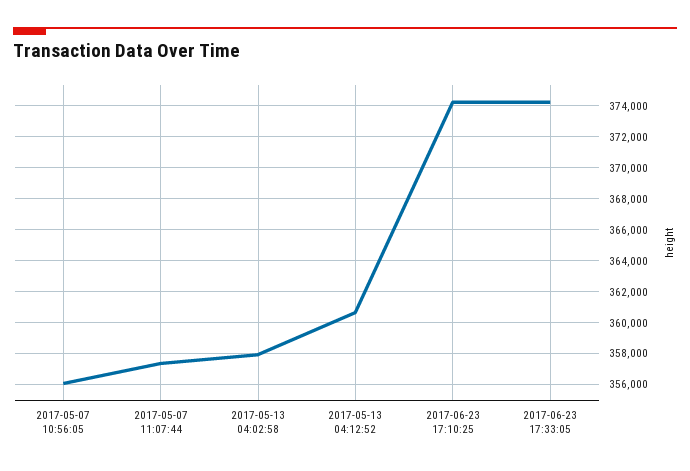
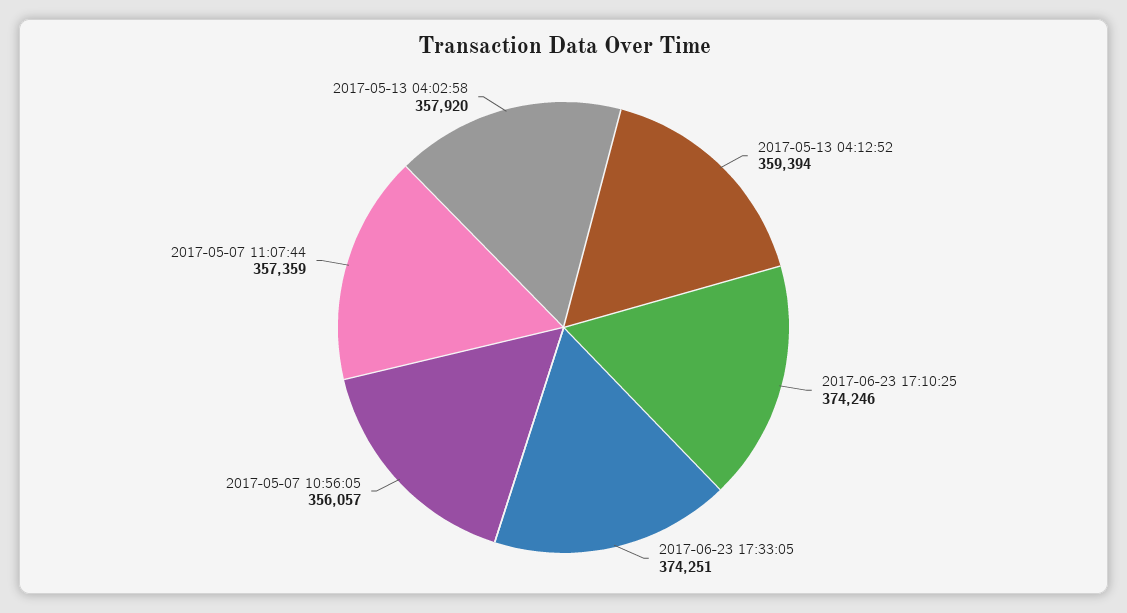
2017-05-13 04:12:52: 360500 -> 359394

